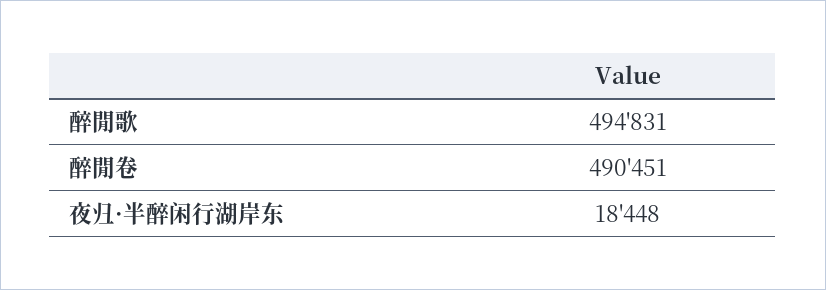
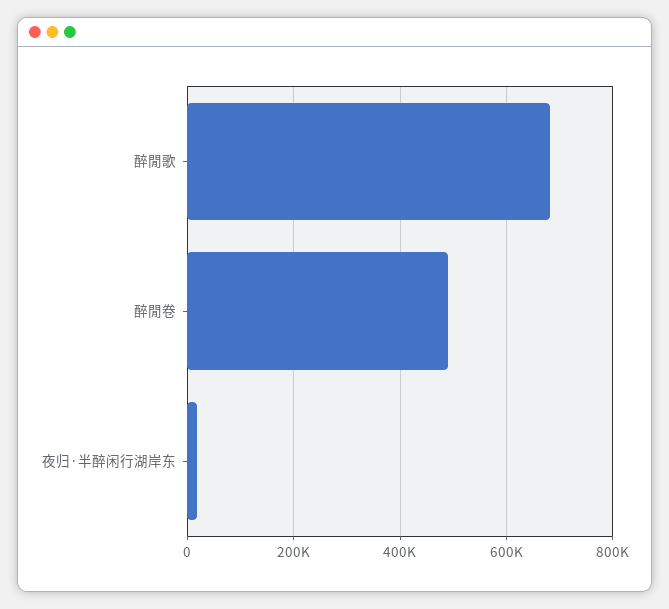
醉閒歌: 494831 -> 680000

